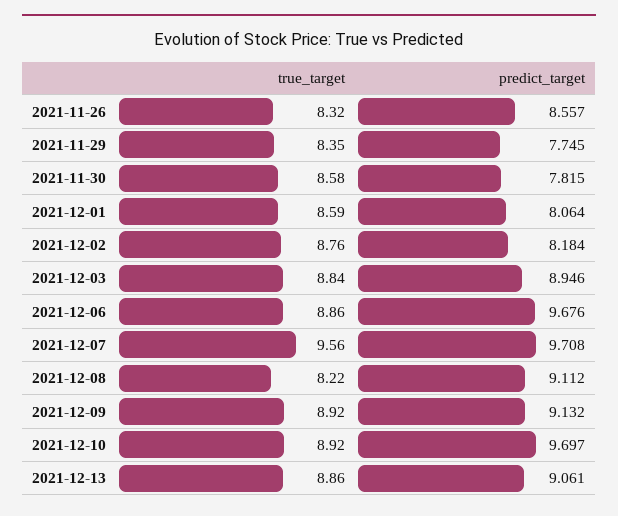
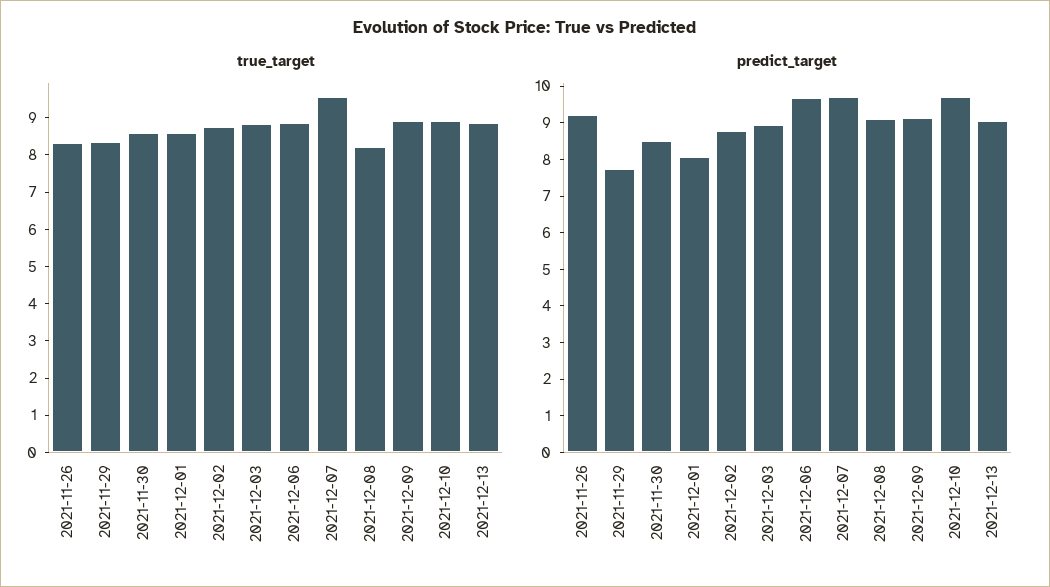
predict_target, 2021-11-26: 8.557 -> 9.25
predict_target, 2021-11-30: 7.815 -> 8.5
predict_target, 2021-12-02: 8.184 -> 8.75

